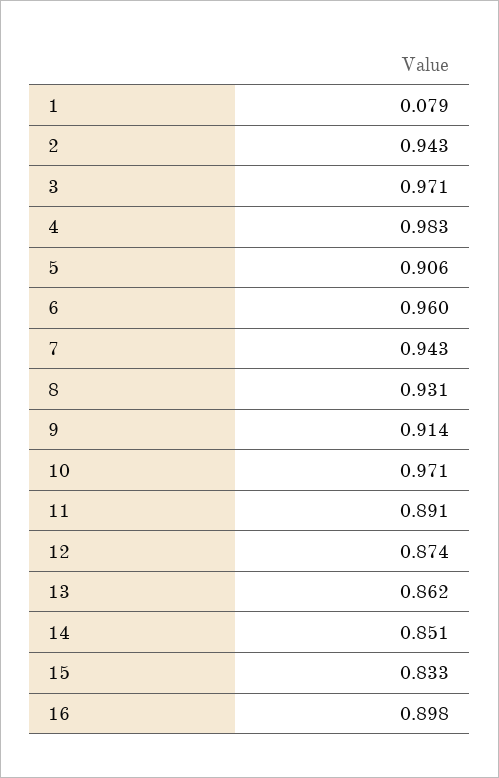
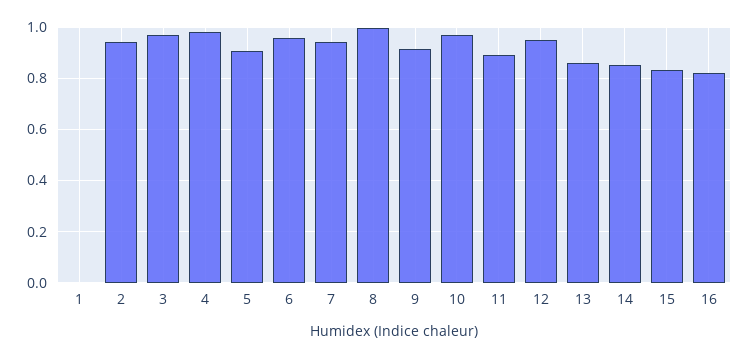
1: 0.079 -> 0
8: 0.931 -> 1
12: 0.874 -> 0.95
16: 0.898 -> 0.825

